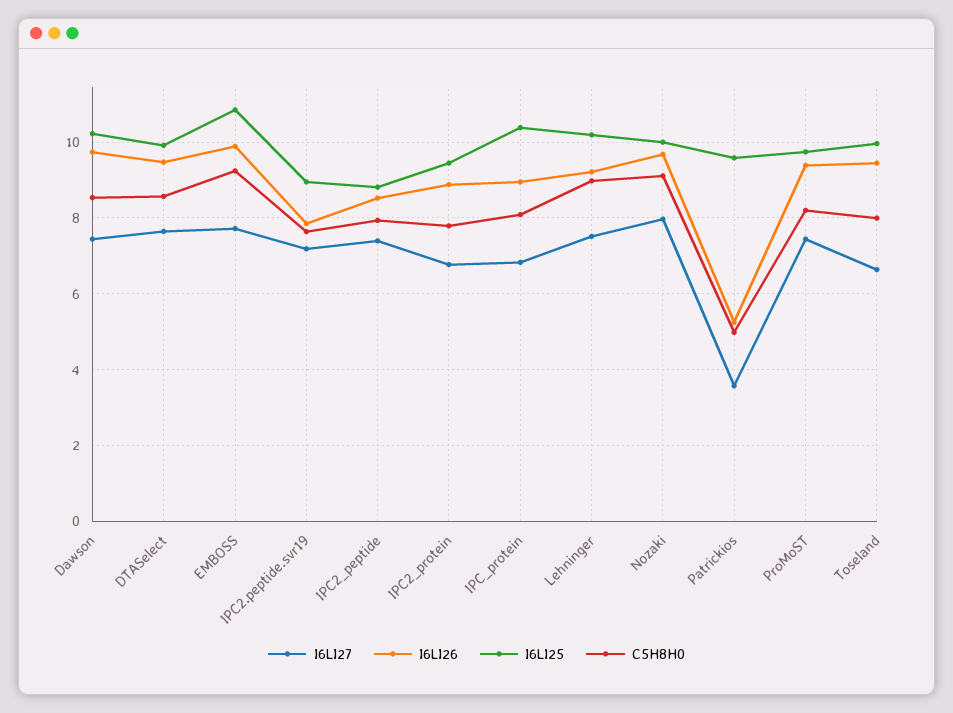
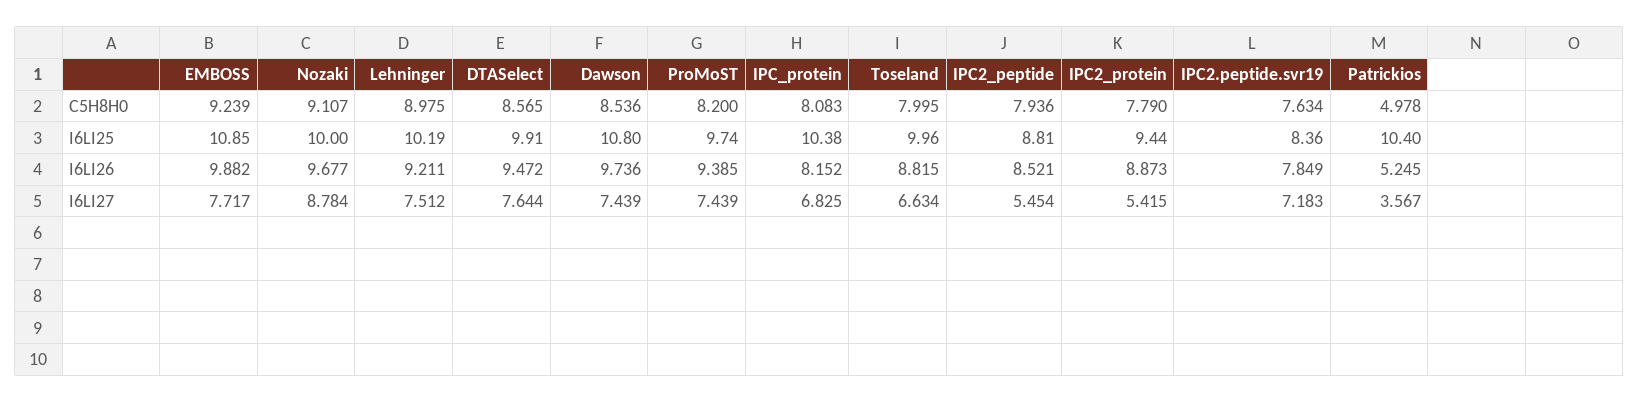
I6LI25, Dawson: 10.2 -> 10.8
I6LI25, IPC2.peptide.svr19: 9 -> 8.36
I6LI27, IPC2_peptide: 7.4 -> 5.454
I6LI27, IPC2_protein: 6.8 -> 5.415
I6LI26, IPC_protein: 9 -> 8.152
I6LI27, Nozaki: 8 -> 8.784
I6LI25, Patrickios: 9.6 -> 10.4
I6LI26, Toseland: 9.4 -> 8.815

